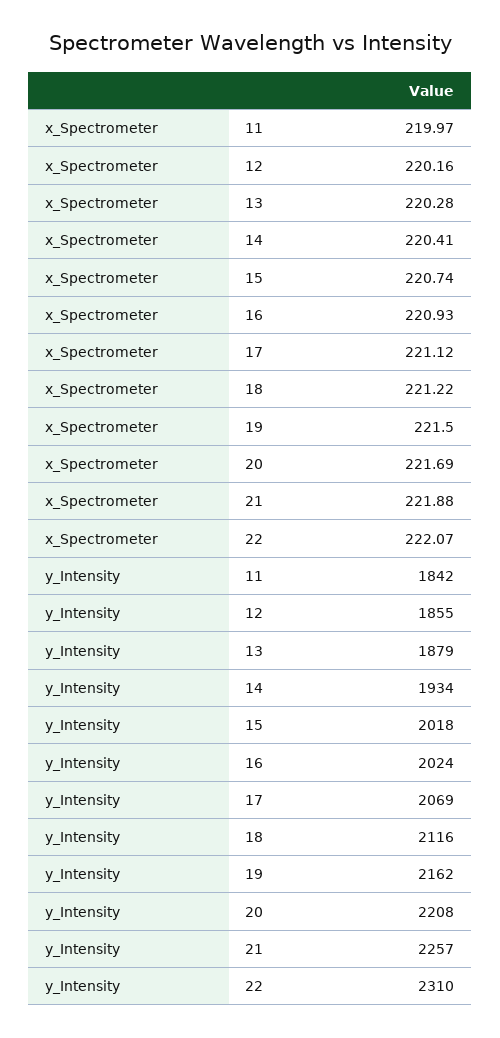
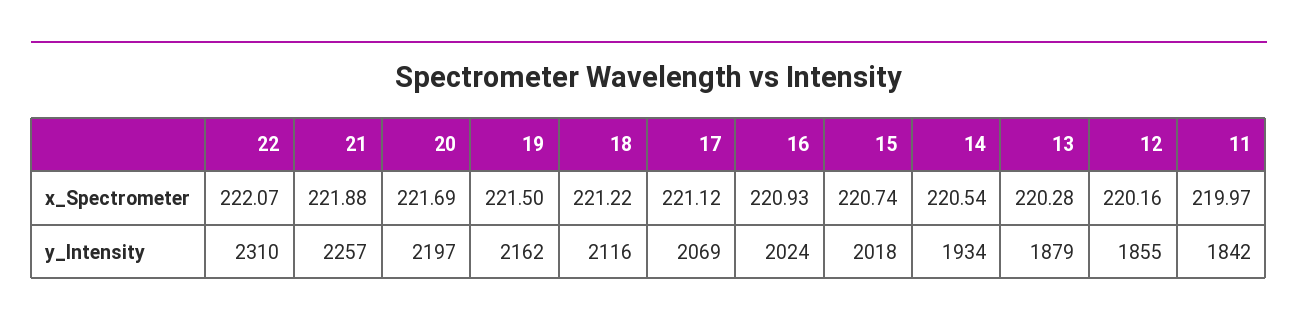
x_Spectrometer, 14: 220.41 -> 220.54
y_Intensity, 20: 2208 -> 2197

